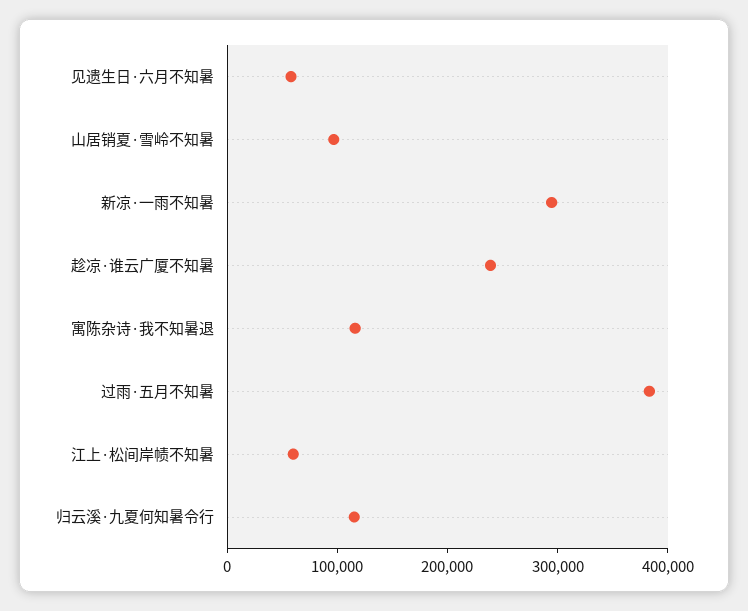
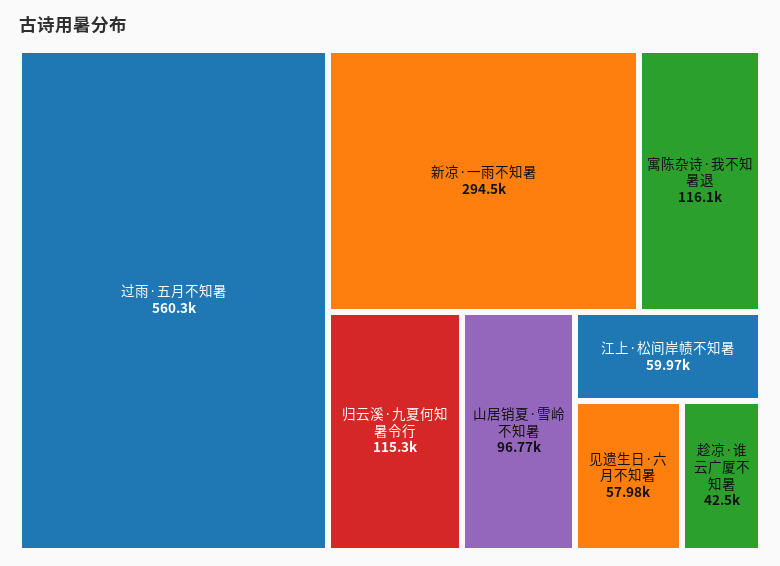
趁凉·谁云广厦不知暑: 240000 -> 42500
过雨·五月不知暑: 380000 -> 560300

